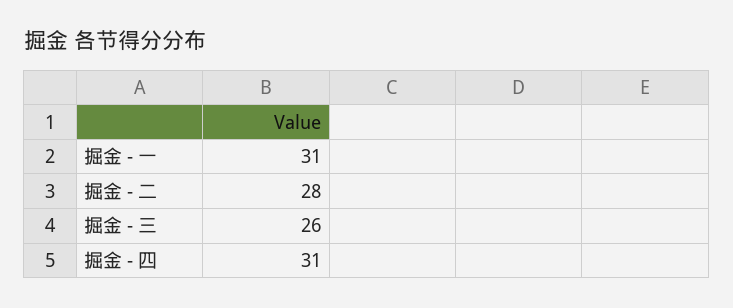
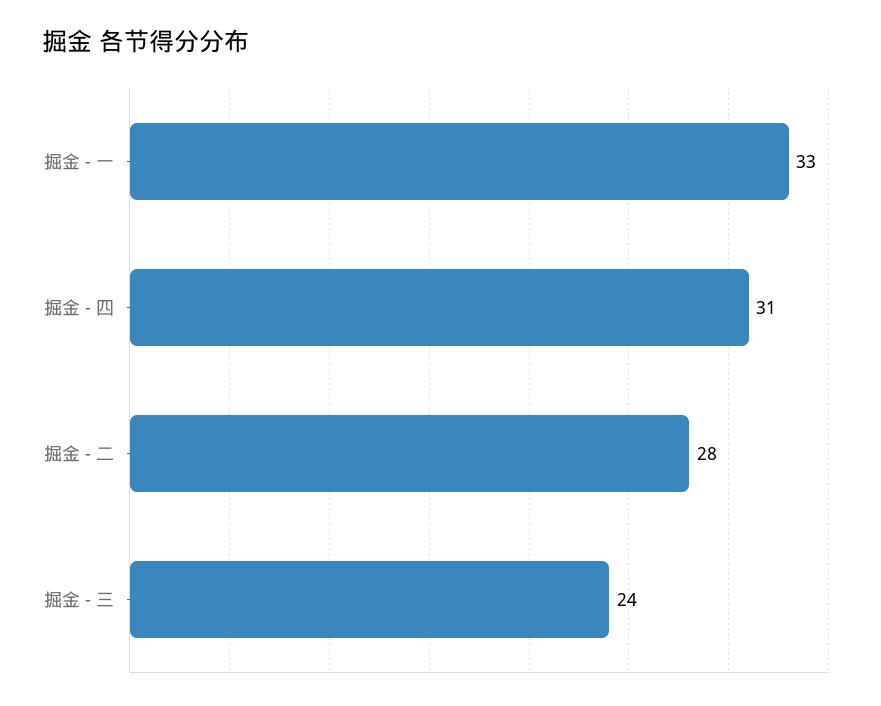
掘金 - 一: 31 -> 33
掘金 - 三: 26 -> 24

